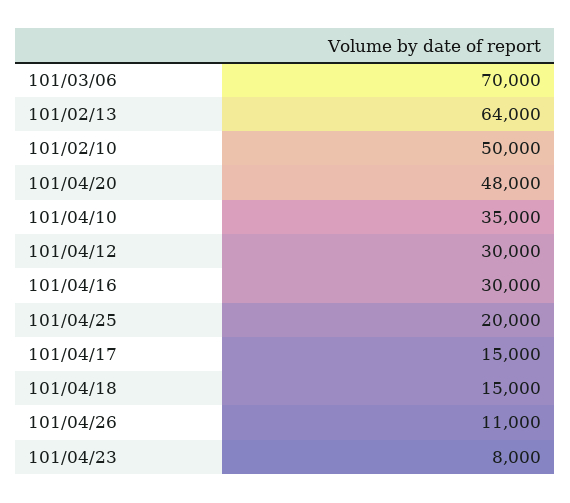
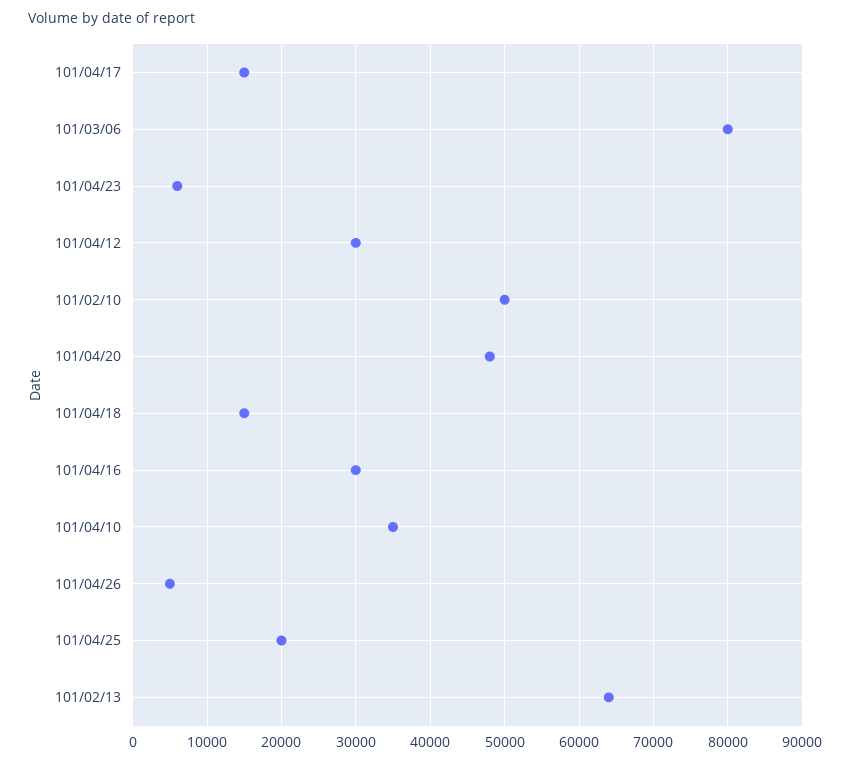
101/03/06: 70000 -> 80000
101/04/26: 11000 -> 5000
101/04/23: 8000 -> 6000

